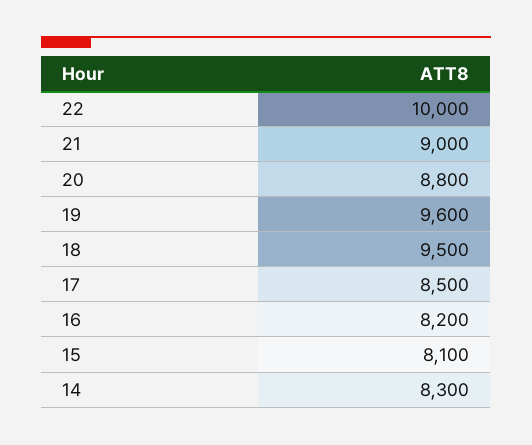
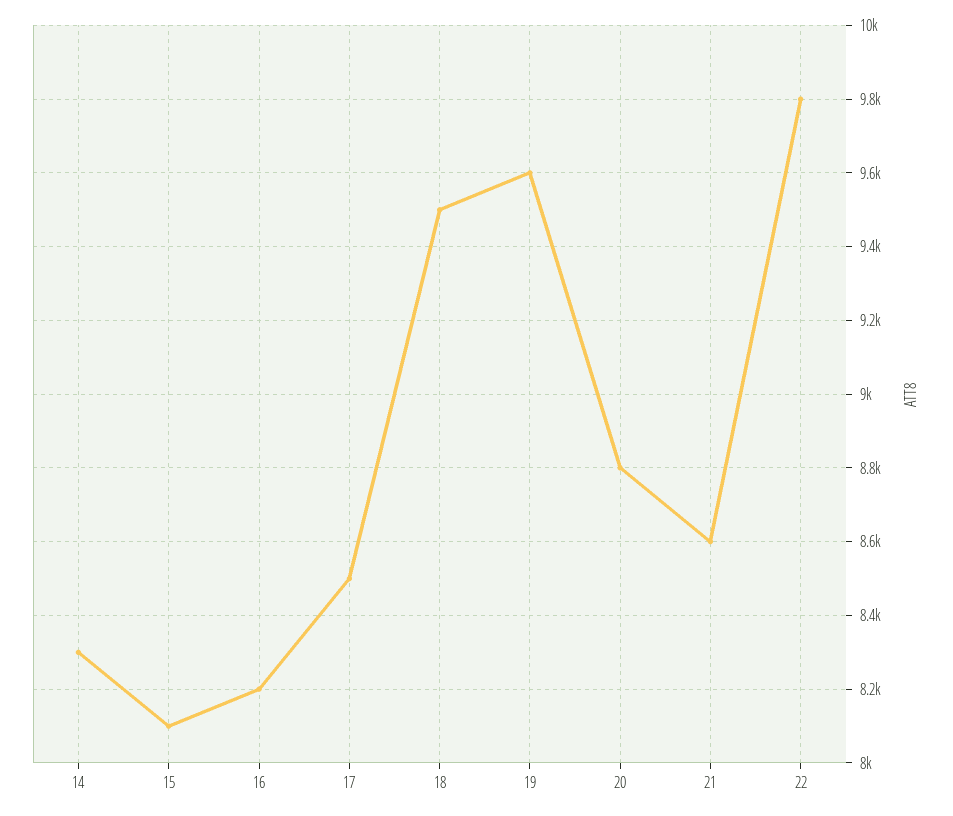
22: 10000 -> 9800
21: 9000 -> 8600

